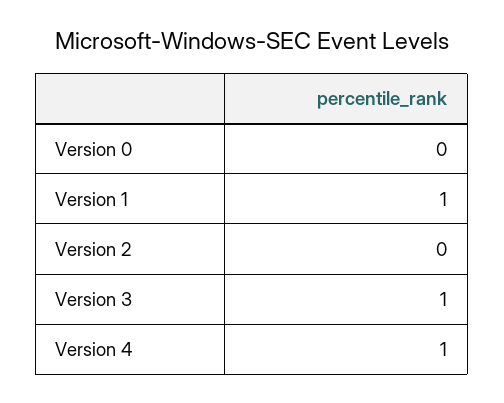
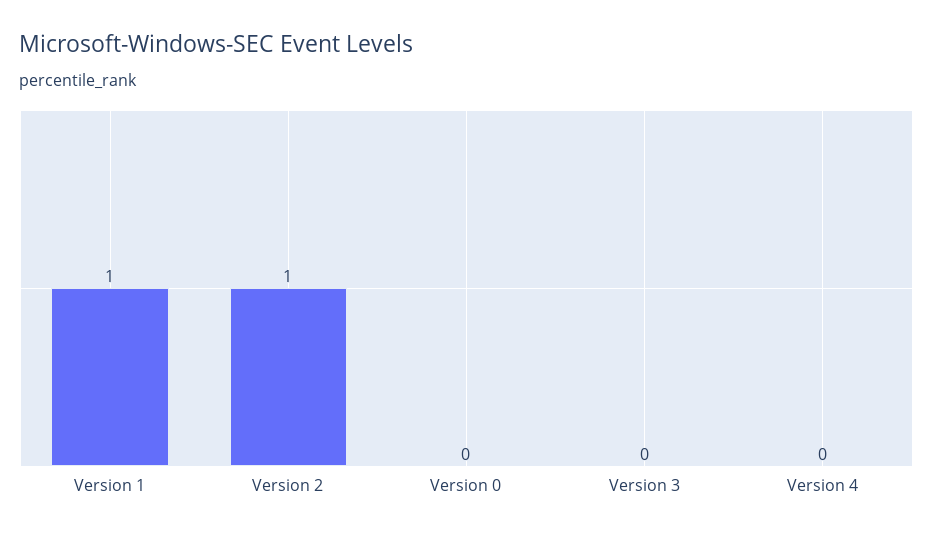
Version 2: 0 -> 1
Version 3: 1 -> 0
Version 4: 1 -> 0

